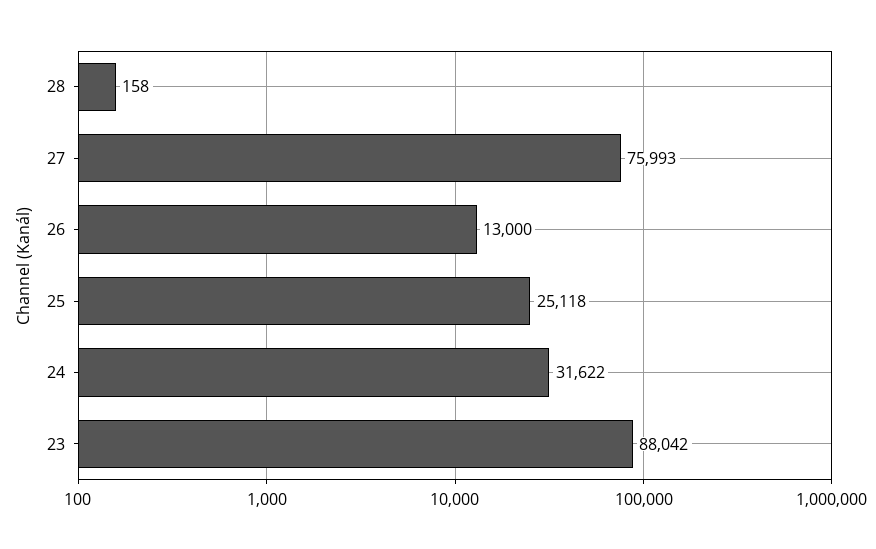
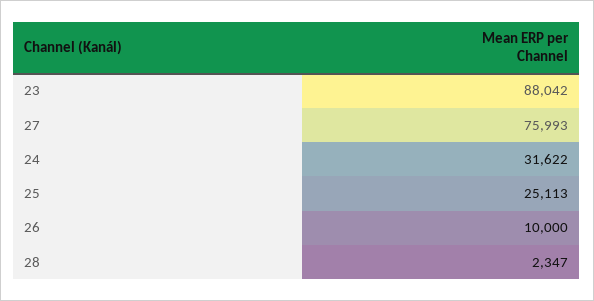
28: 158 -> 2347
26: 13000 -> 10000
25: 25118 -> 25113

